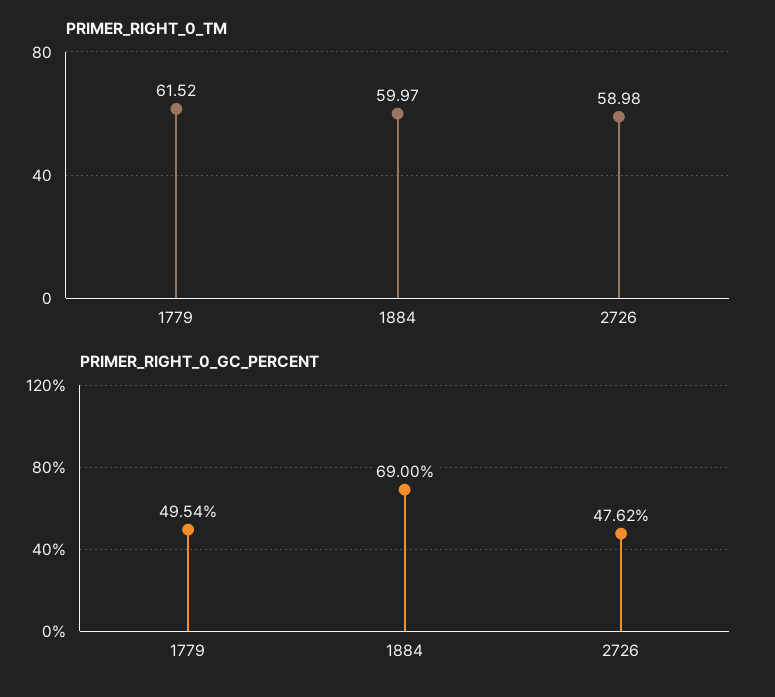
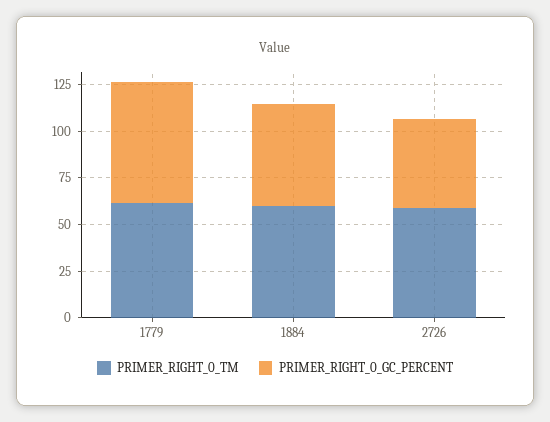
PRIMER_RIGHT_0_GC_PERCENT, 1779: 49.54 -> 65
PRIMER_RIGHT_0_GC_PERCENT, 1884: 69 -> 55

